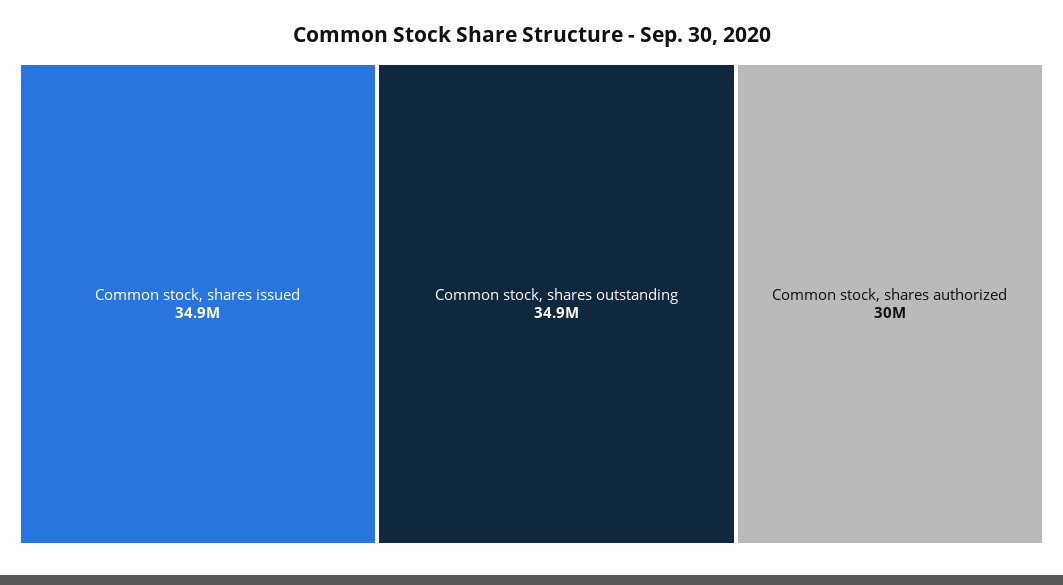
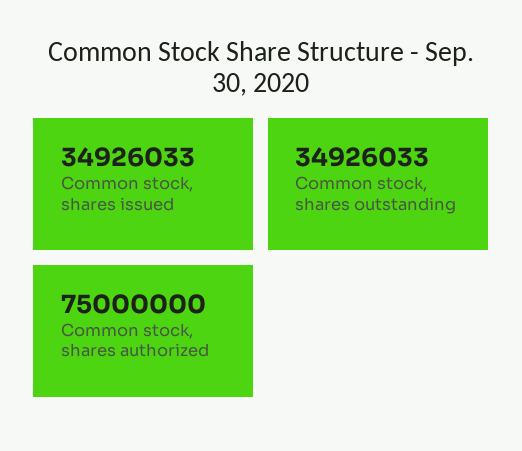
Common stock, shares authorized: 30000000 -> 75000000

